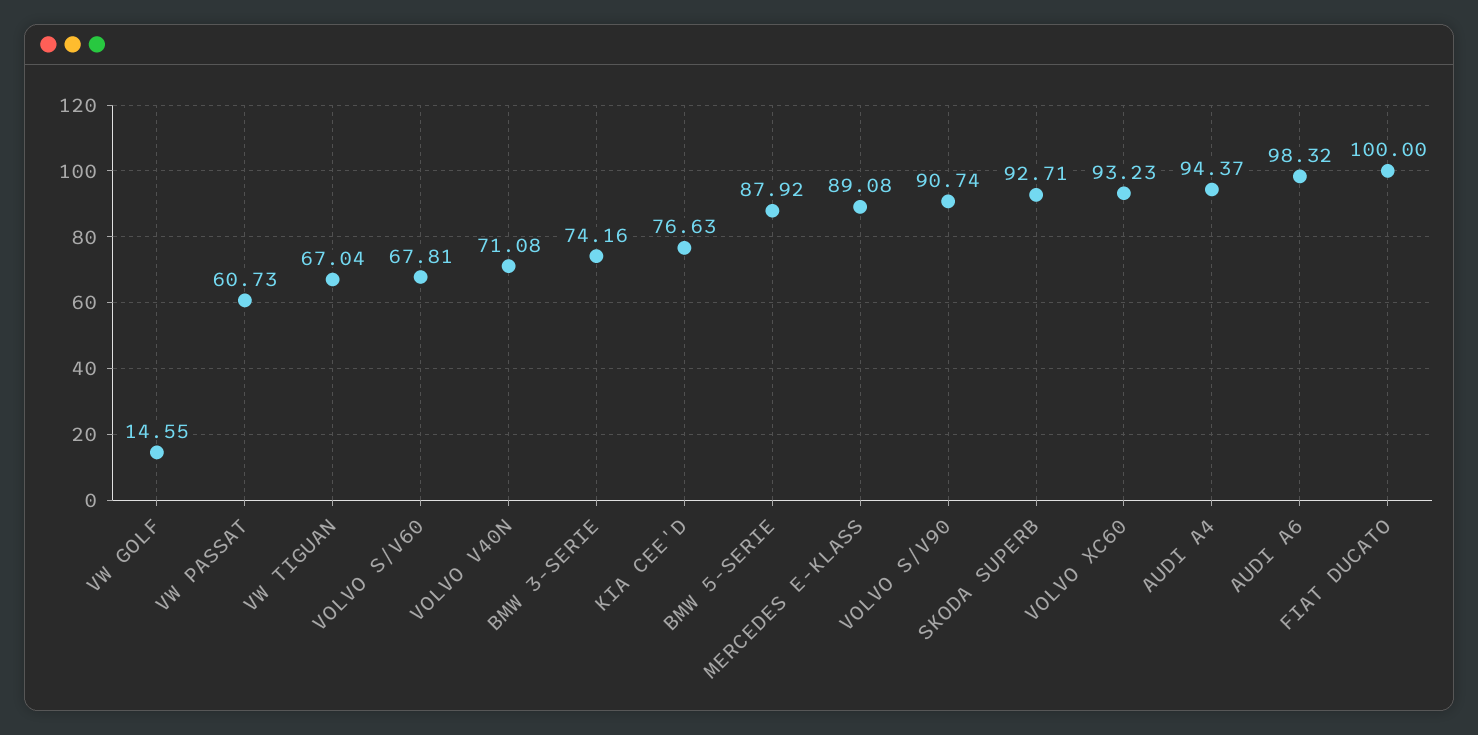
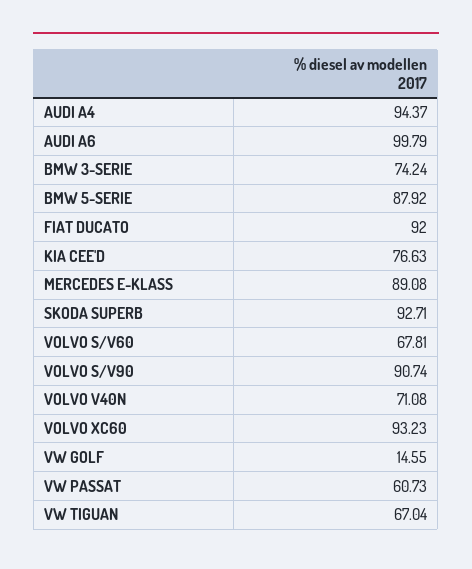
BMW 3-SERIE: 74.16 -> 74.24
AUDI A6: 98.32 -> 99.79
FIAT DUCATO: 100 -> 92

